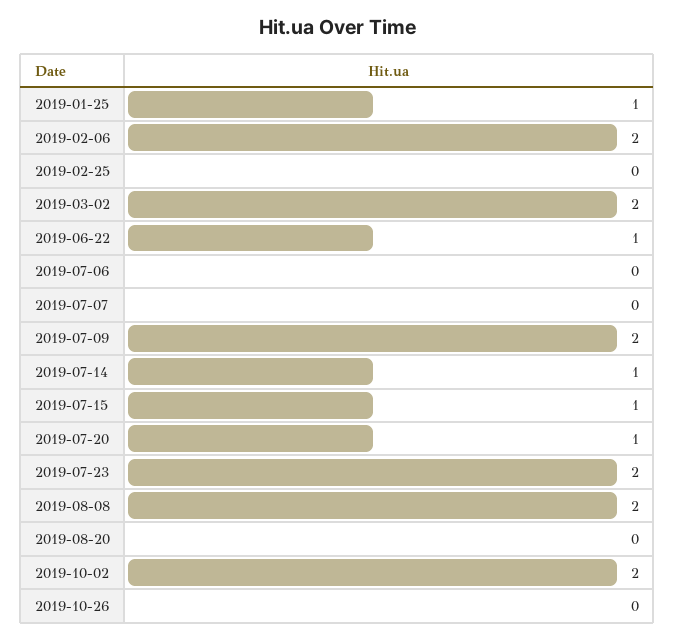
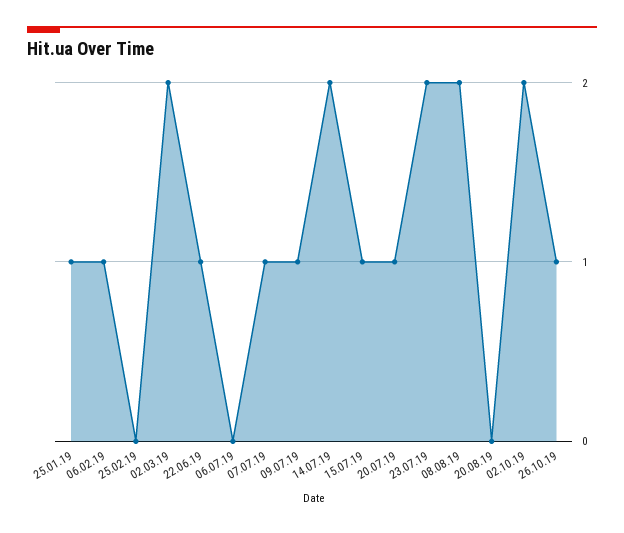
2019-02-06: 2 -> 1
2019-07-07: 0 -> 1
2019-07-09: 2 -> 1
2019-07-14: 1 -> 2
2019-10-26: 0 -> 1

